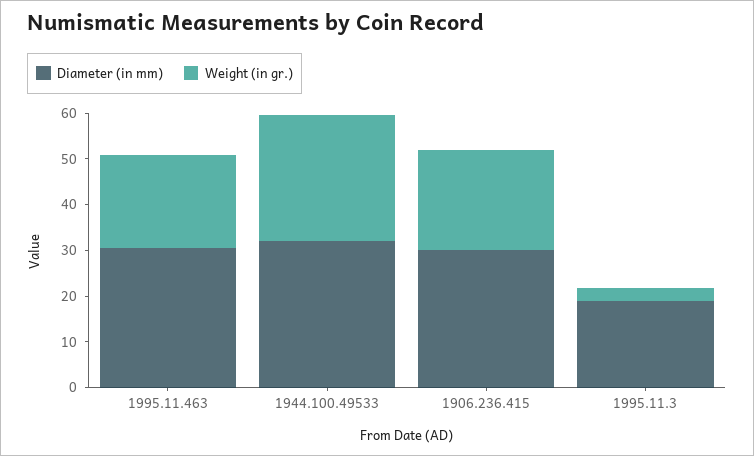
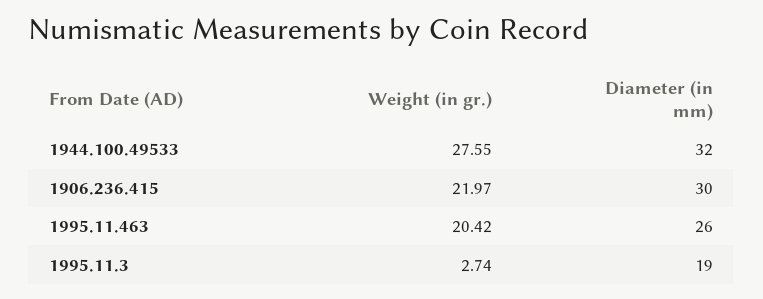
Diameter (in mm), 1995.11.463: 30 -> 26

